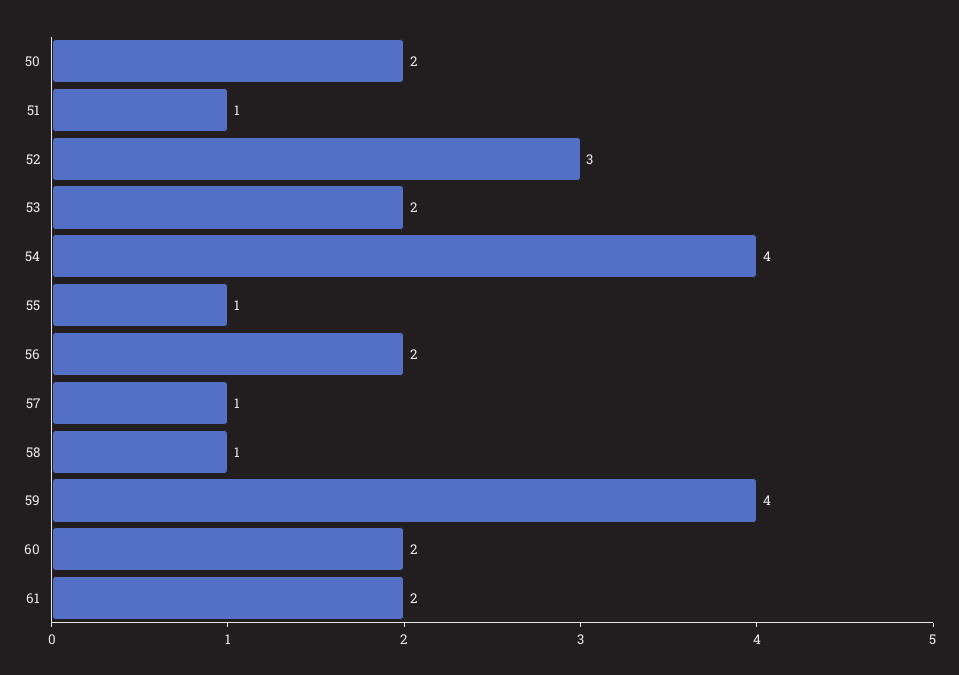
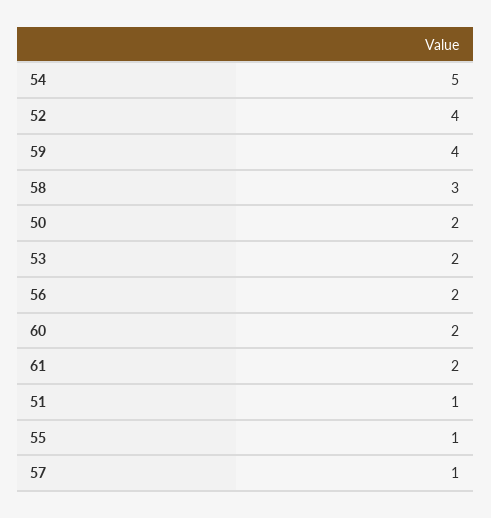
52: 3 -> 4
54: 4 -> 5
58: 1 -> 3

